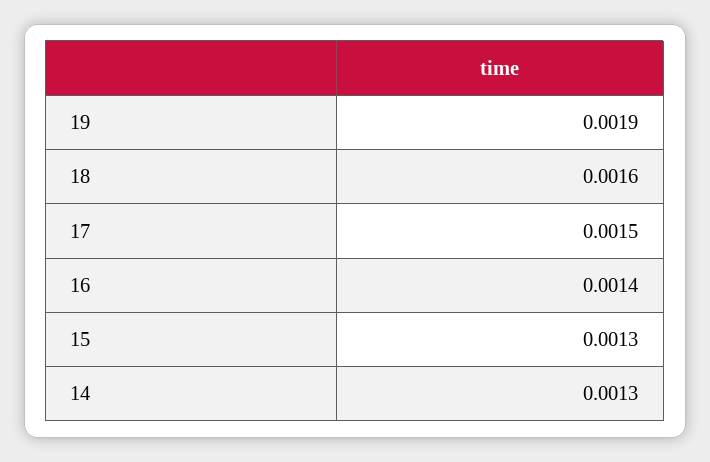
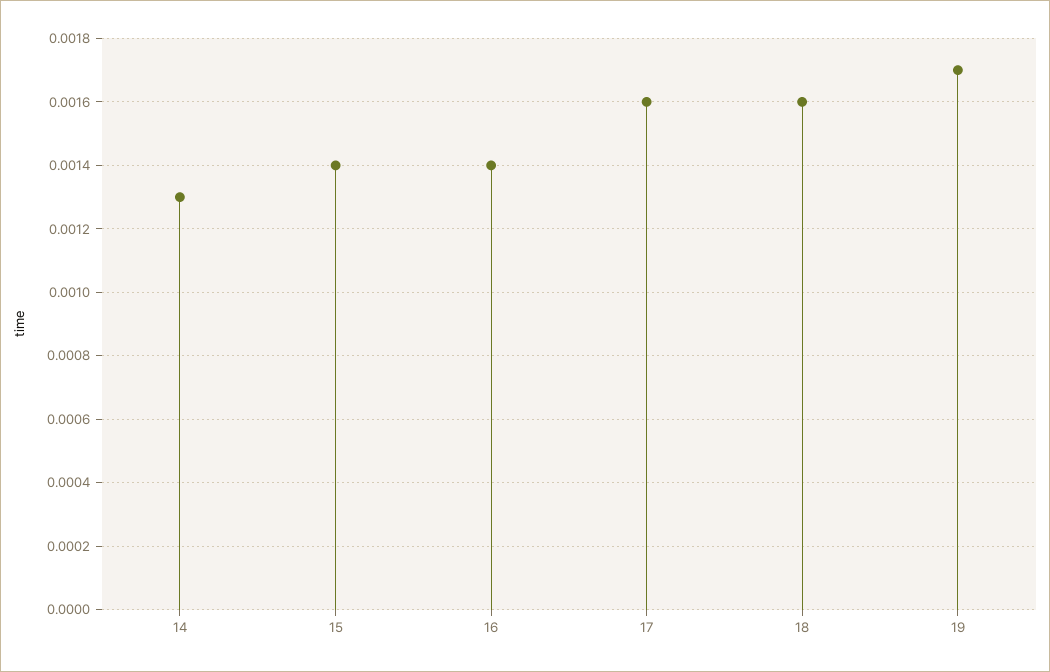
19: 0.0019 -> 0.0017
17: 0.0015 -> 0.0016
15: 0.0013 -> 0.0014

